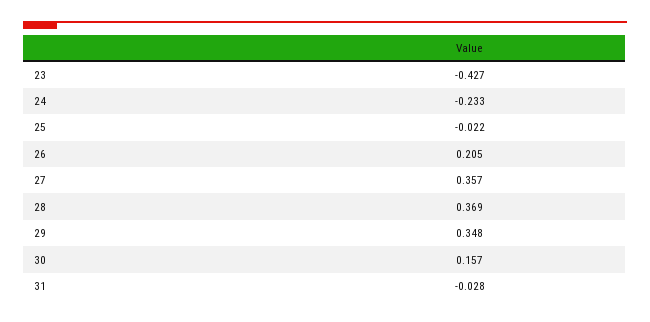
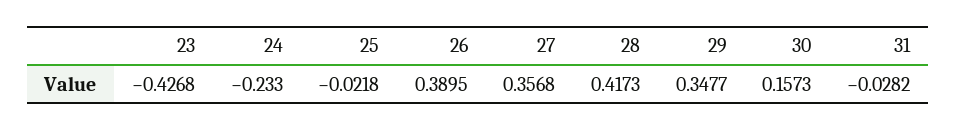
26: 0.205 -> 0.3895
28: 0.369 -> 0.4173

